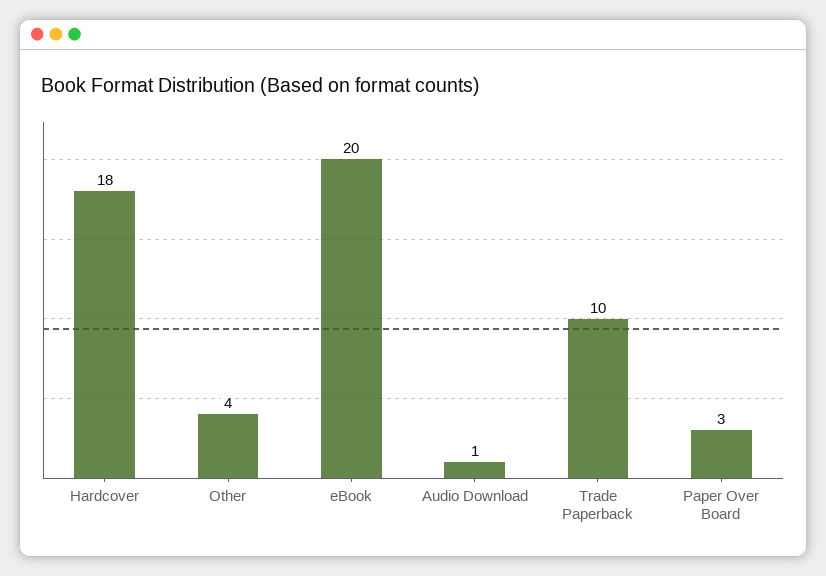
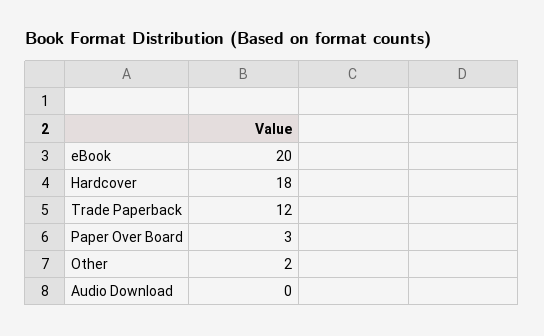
Other: 4 -> 2
Audio Download: 1 -> 0
Trade Paperback: 10 -> 12

